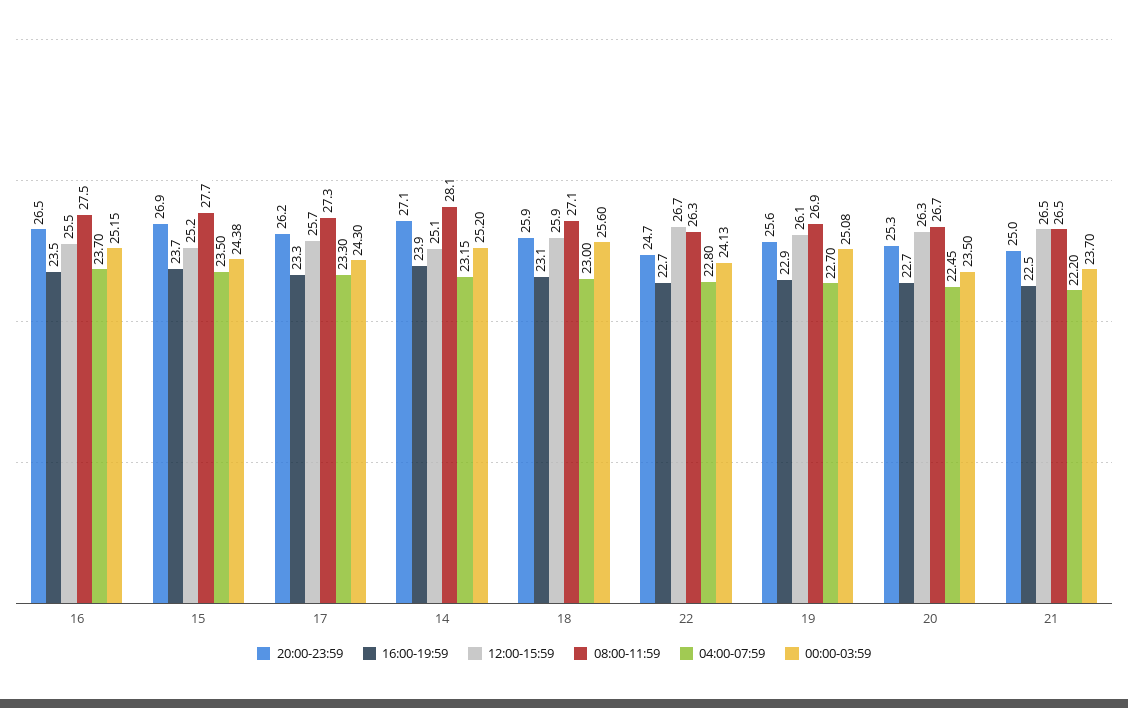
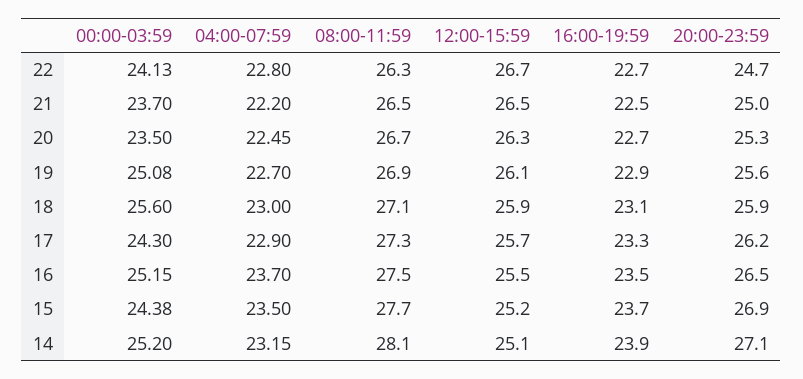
04:00-07:59, 17: 23.3 -> 22.9

